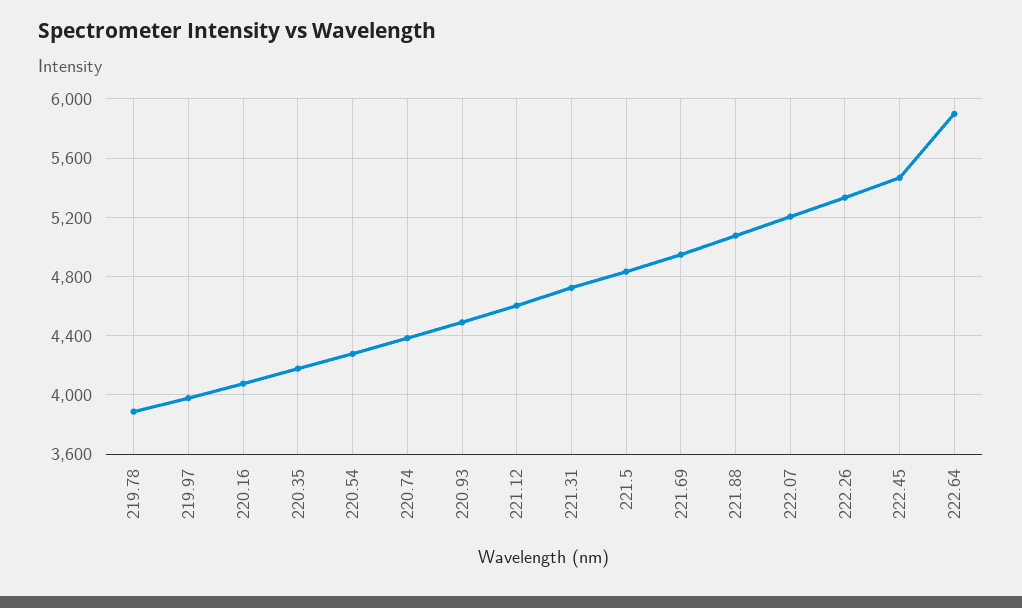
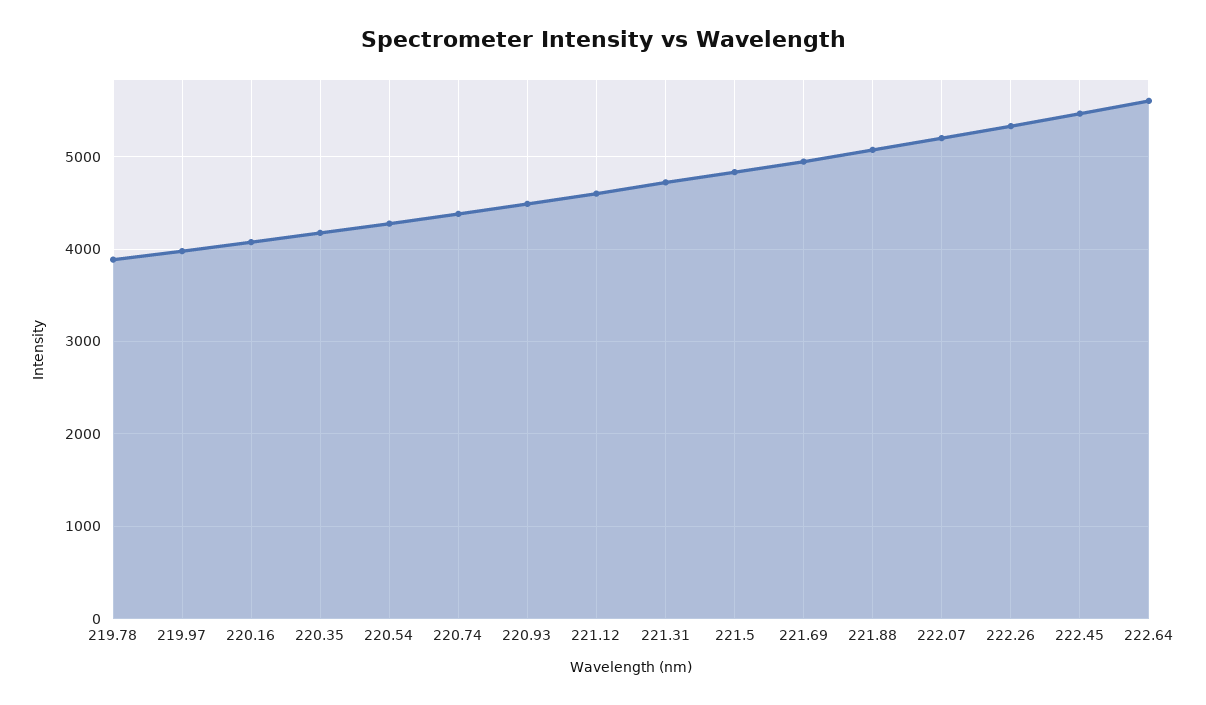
222.64: 5900 -> 5600

